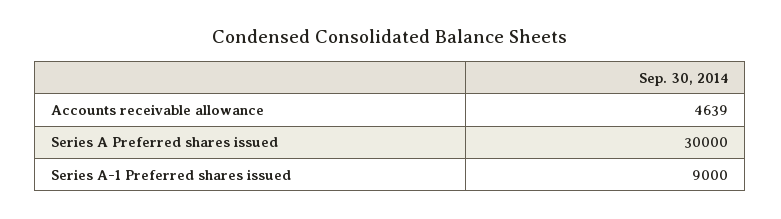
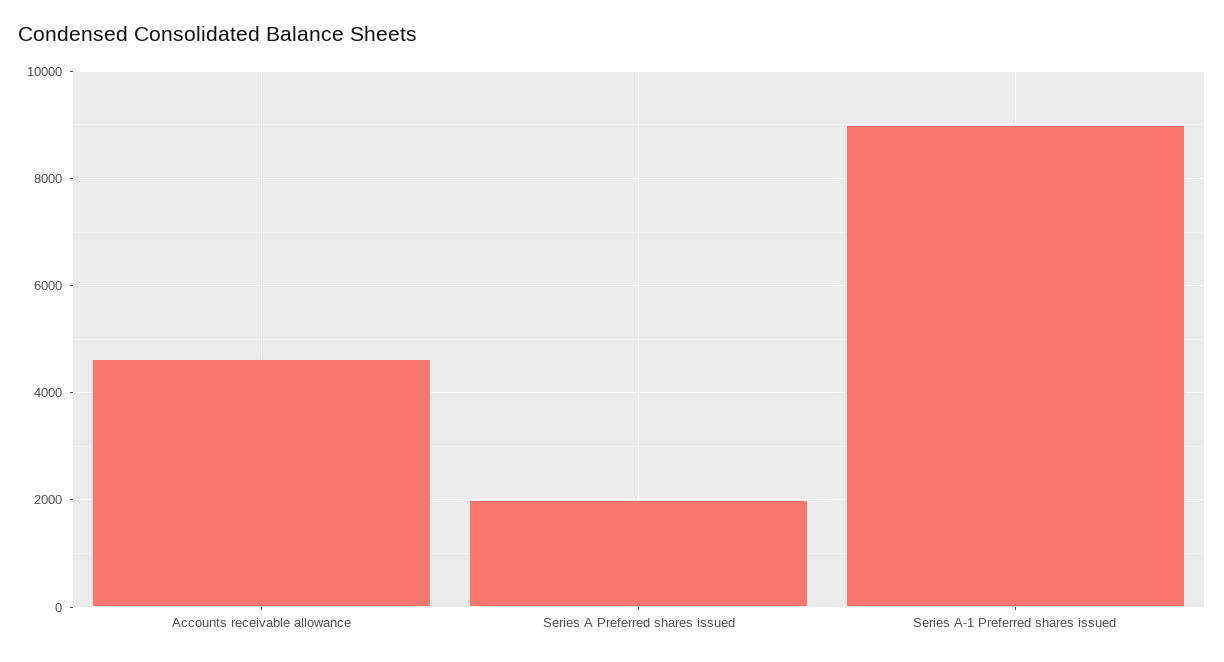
Series A Preferred shares issued: 30000 -> 2000

